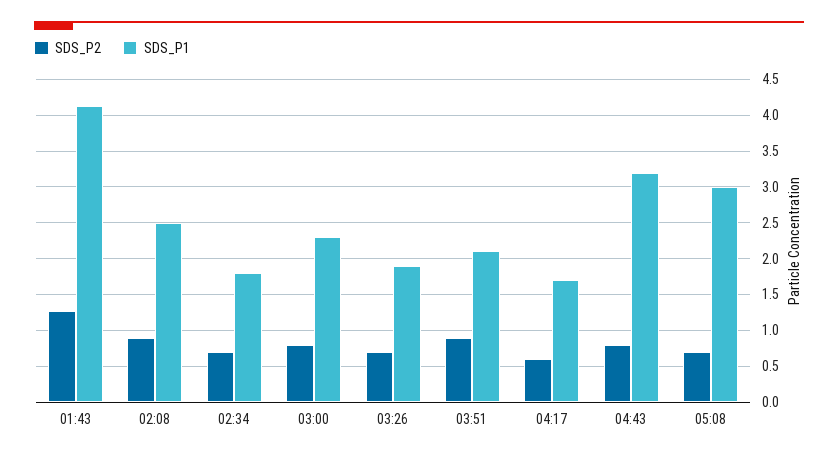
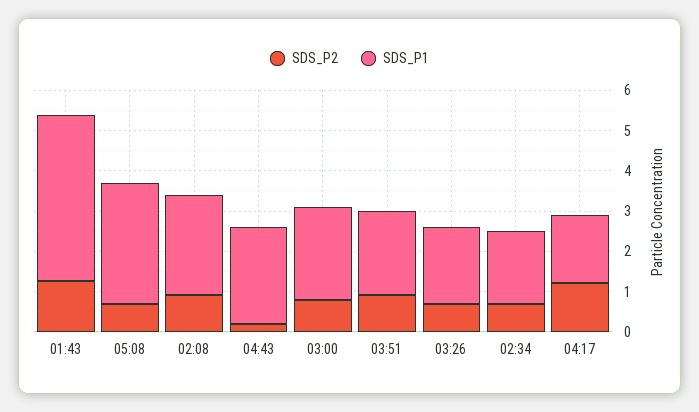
SDS_P2, 04:17: 0.6 -> 1.2
SDS_P2, 04:43: 0.8 -> 0.2
SDS_P1, 04:43: 3.2 -> 2.4

